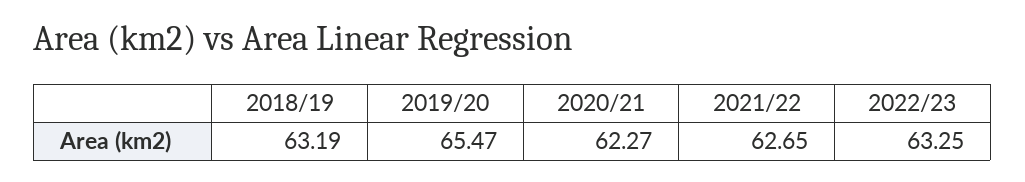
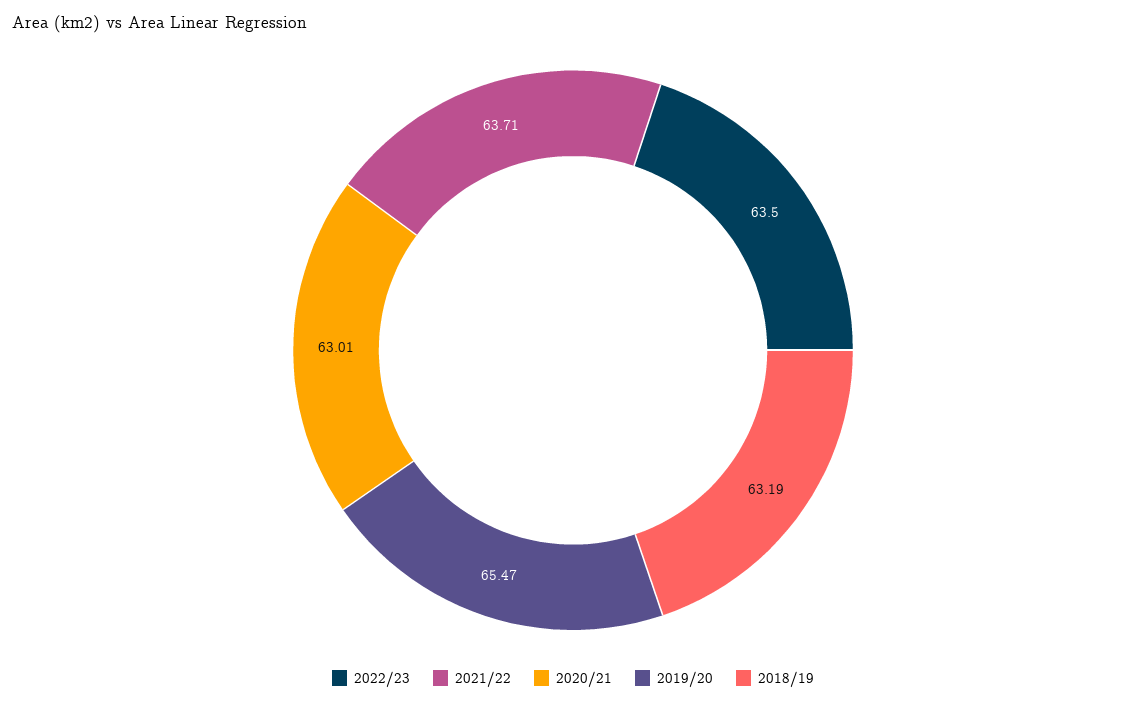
2020/21: 62.27 -> 63.01
2021/22: 62.65 -> 63.71
2022/23: 63.25 -> 63.5

